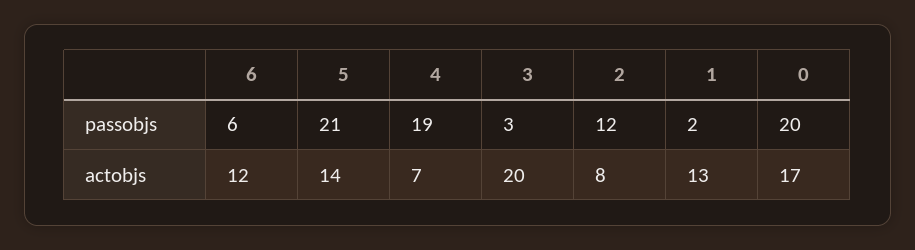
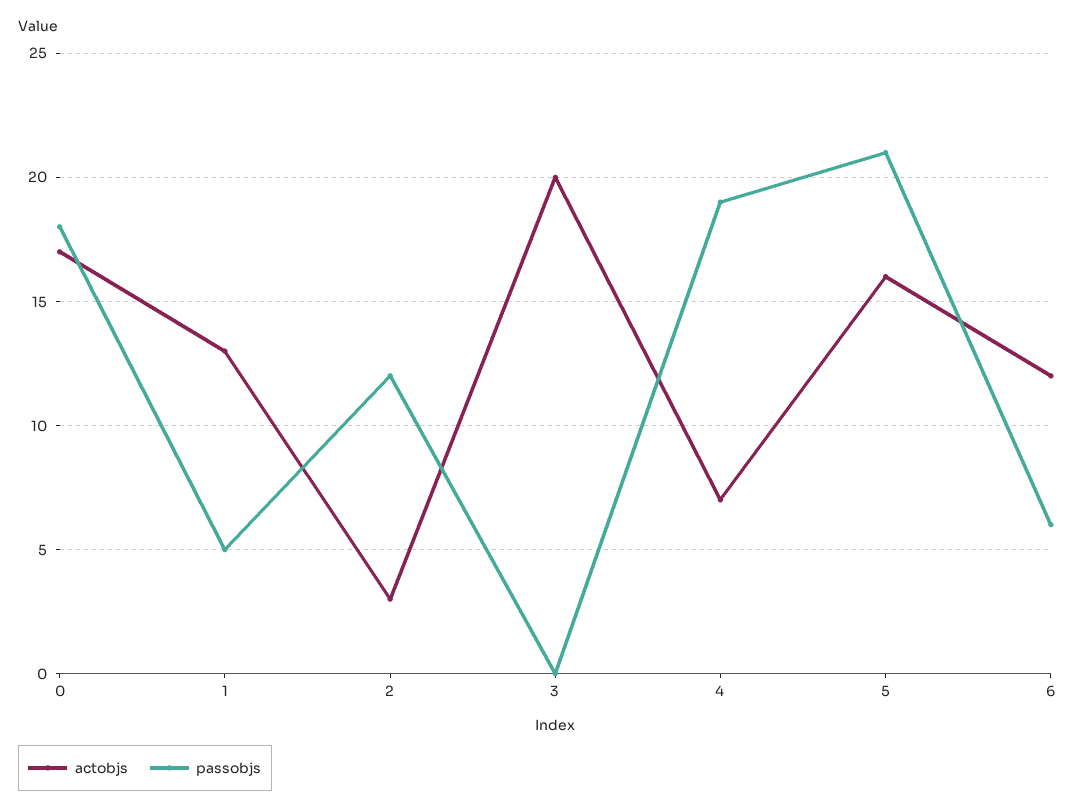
passobjs, 3: 3 -> 0
passobjs, 1: 2 -> 5
passobjs, 0: 20 -> 18
actobjs, 5: 14 -> 16
actobjs, 2: 8 -> 3

